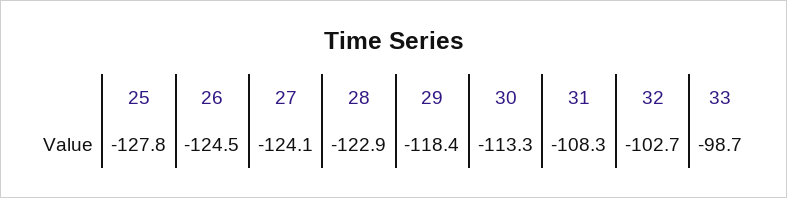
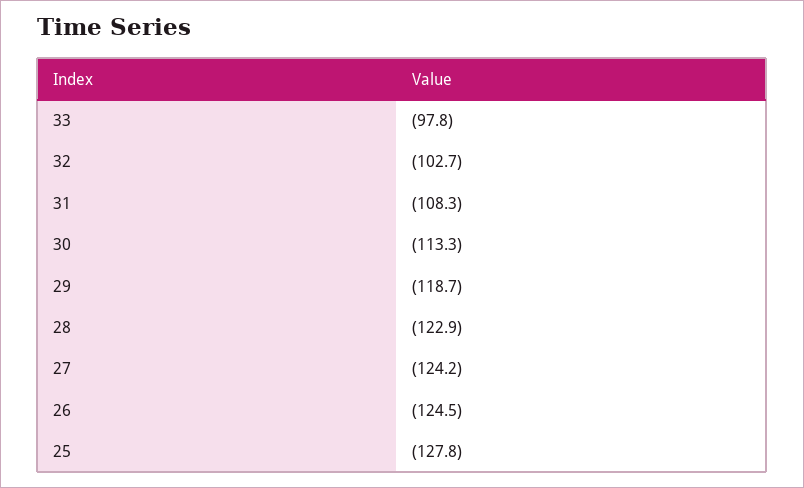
27: -124.1 -> -124.2
29: -118.4 -> -118.7
33: -98.7 -> -97.8

